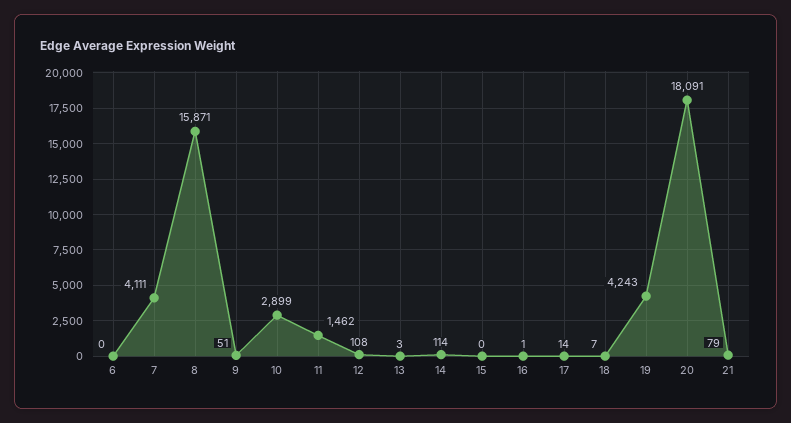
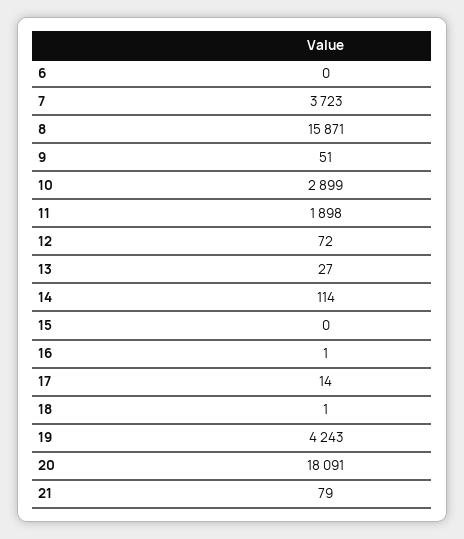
7: 4111 -> 3723
11: 1462 -> 1898
12: 108 -> 72
13: 3 -> 27
18: 7 -> 1

